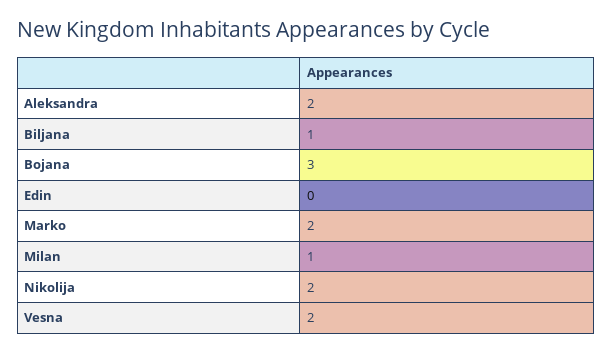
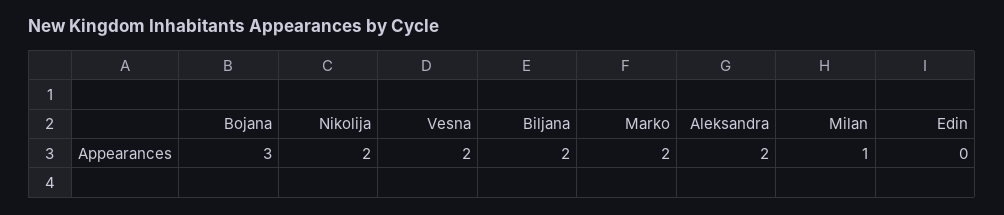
Biljana: 1 -> 2

